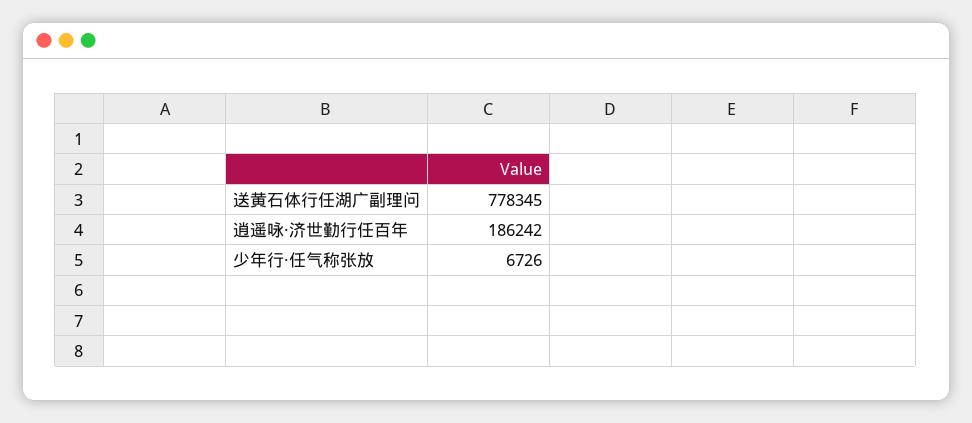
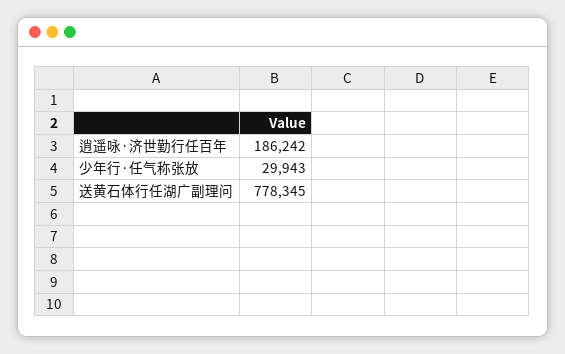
少年行·任气称张放: 6726 -> 29943

